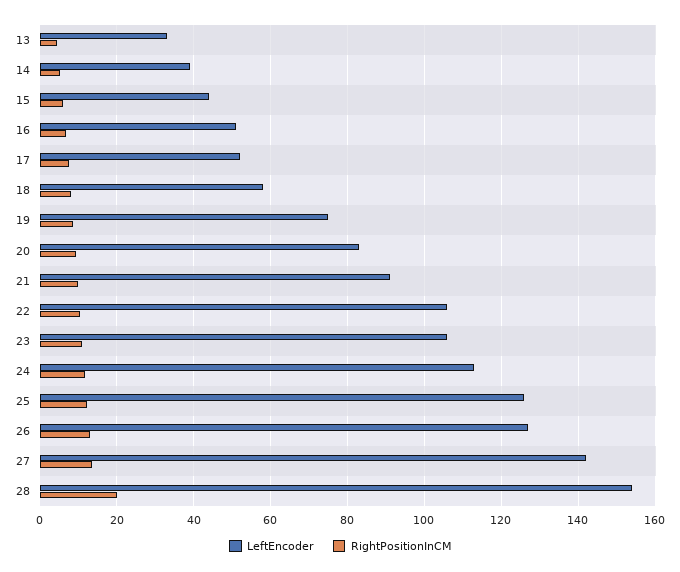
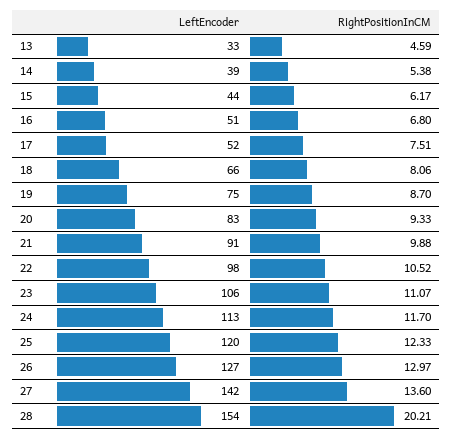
LeftEncoder, 18: 58 -> 66
LeftEncoder, 22: 106 -> 98
LeftEncoder, 25: 126 -> 120

